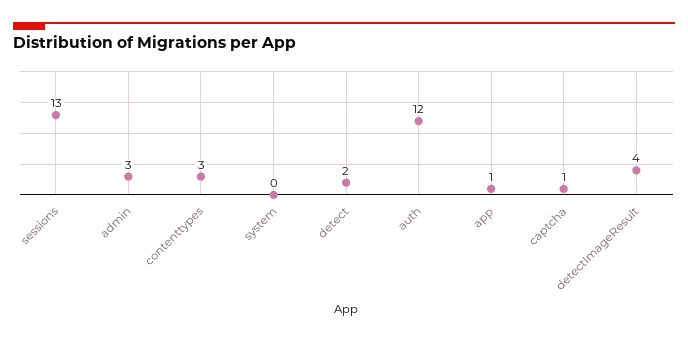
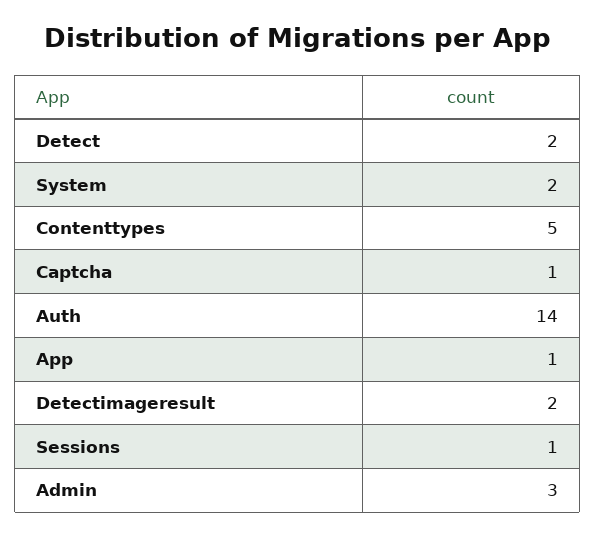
sessions: 13 -> 1
contenttypes: 3 -> 5
system: 0 -> 2
auth: 12 -> 14
detectImageResult: 4 -> 2

